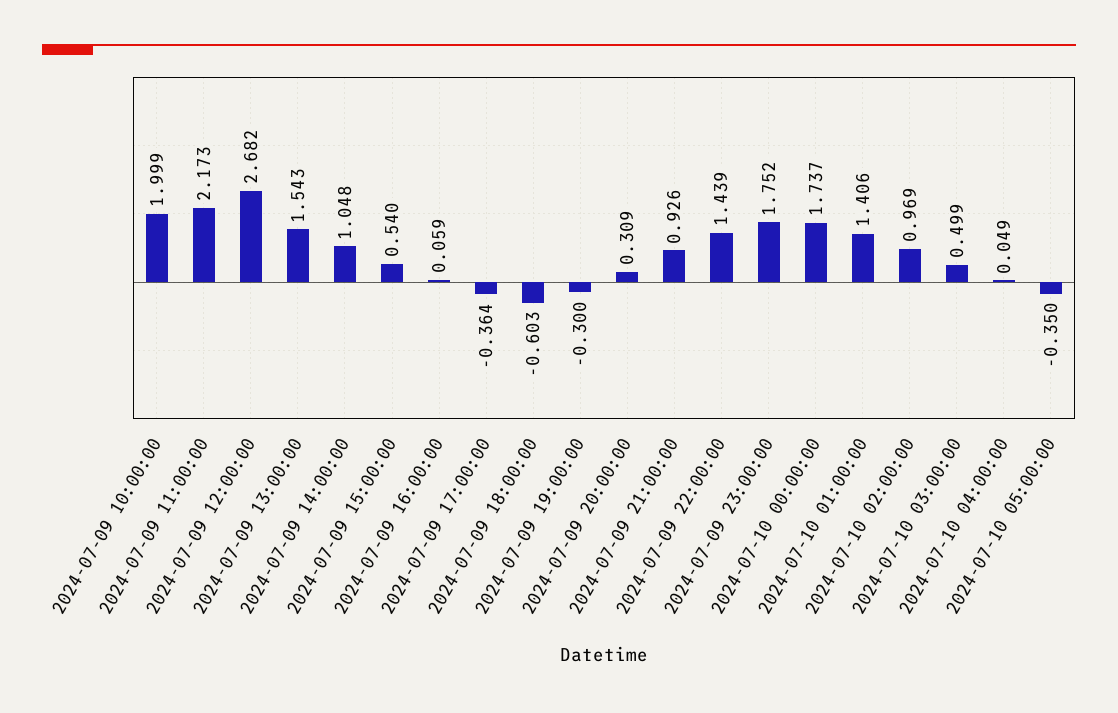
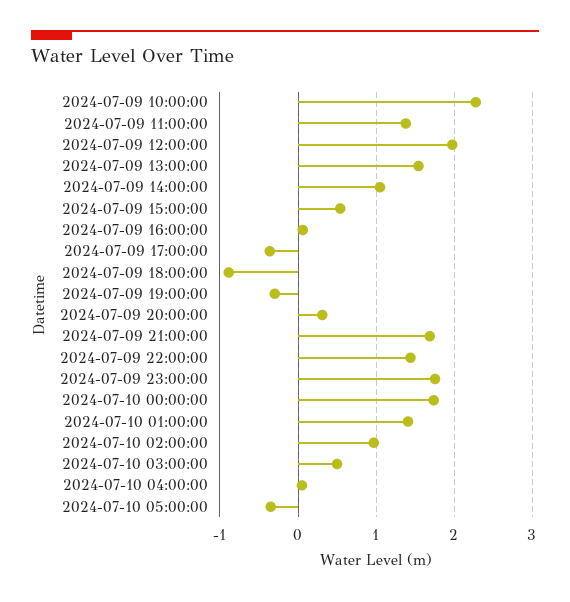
2024-07-09 10:00:00: 1.999 -> 2.3
2024-07-09 11:00:00: 2.173 -> 1.4
2024-07-09 12:00:00: 2.682 -> 2
2024-07-09 18:00:00: -0.603 -> -0.9
2024-07-09 21:00:00: 0.926 -> 1.7

